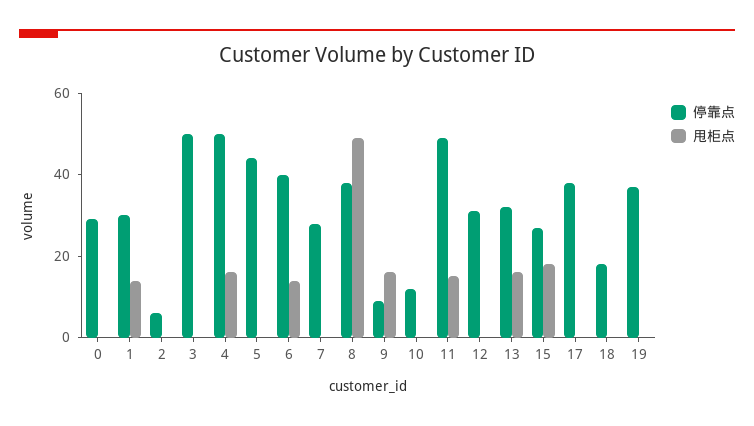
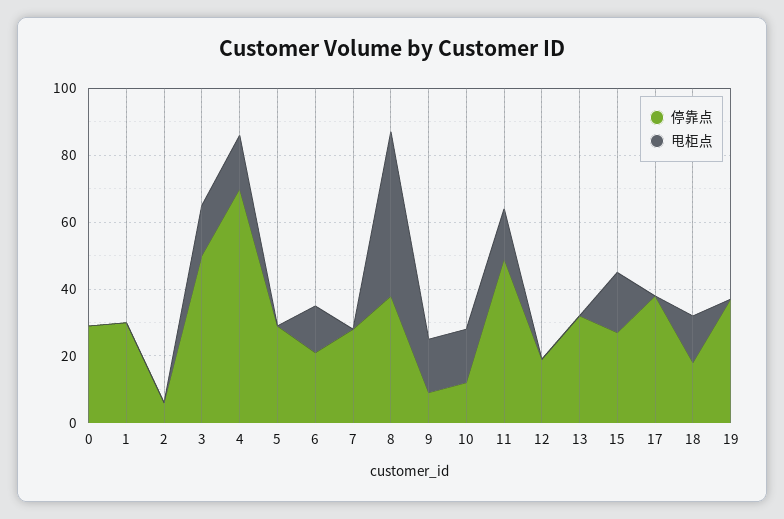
甩柜点, 1: 15 -> 0
甩柜点, 3: 0 -> 15
停靠点, 4: 50 -> 70
停靠点, 5: 45 -> 30
停靠点, 6: 40 -> 20
甩柜点, 10: 0 -> 15
停靠点, 12: 30 -> 20
甩柜点, 13: 15 -> 0
甩柜点, 18: 0 -> 15

